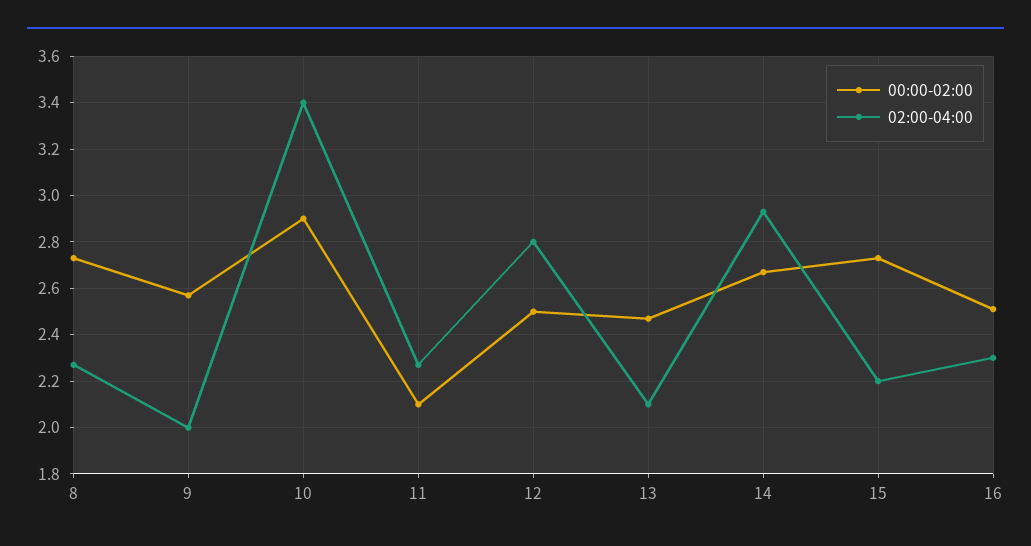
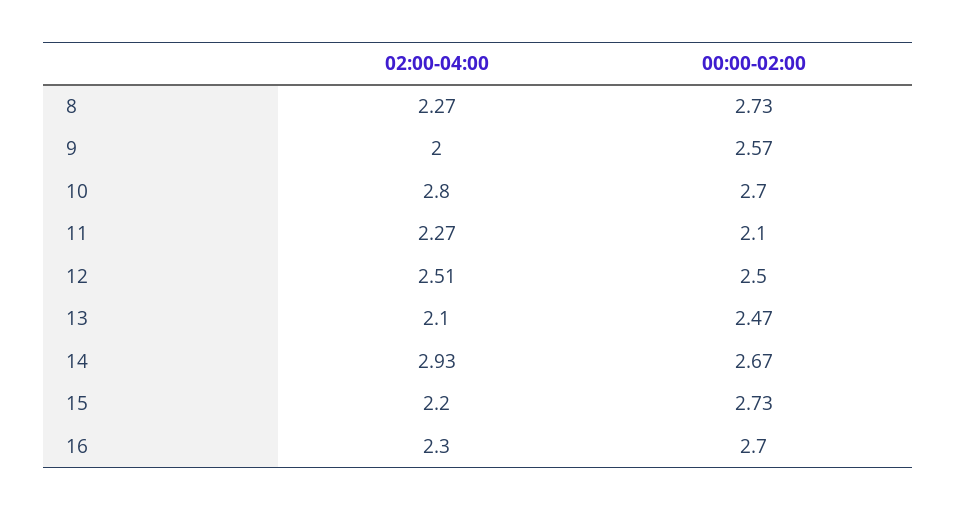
00:00-02:00, 10: 2.9 -> 2.7
02:00-04:00, 10: 3.4 -> 2.8
02:00-04:00, 12: 2.8 -> 2.51
00:00-02:00, 16: 2.5 -> 2.7

